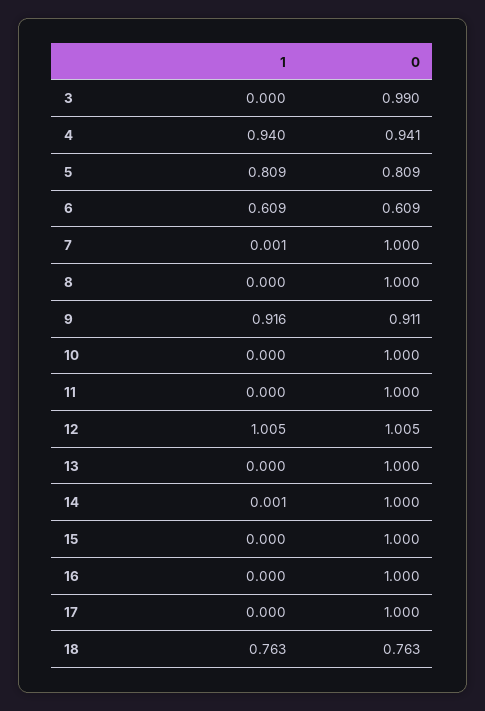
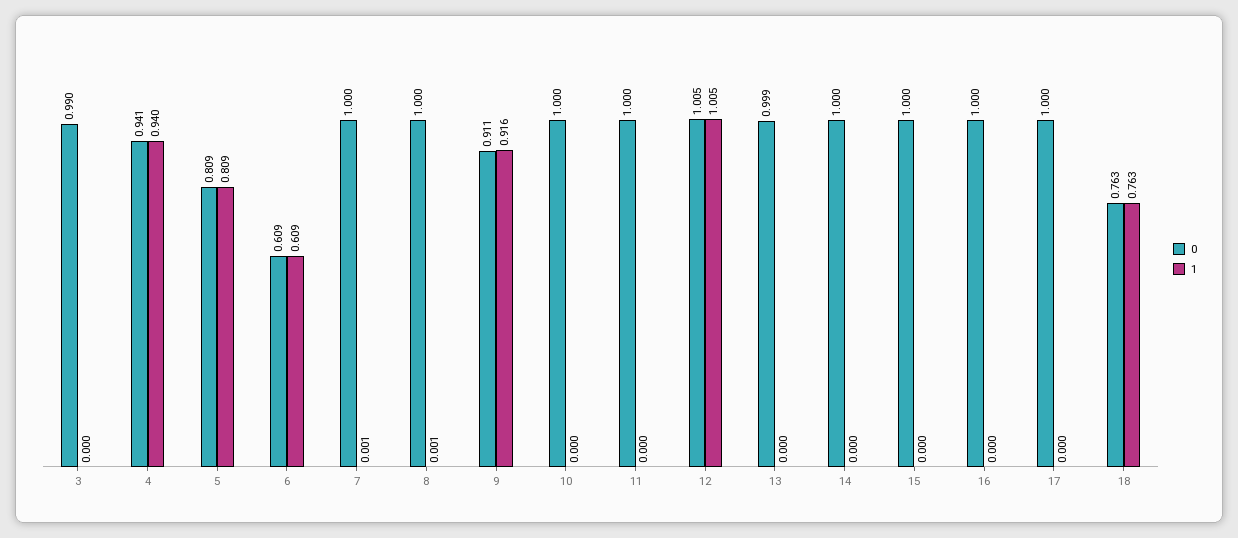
1, 8: 0 -> 0.001
0, 13: 1 -> 0.999
1, 14: 0.001 -> 0

